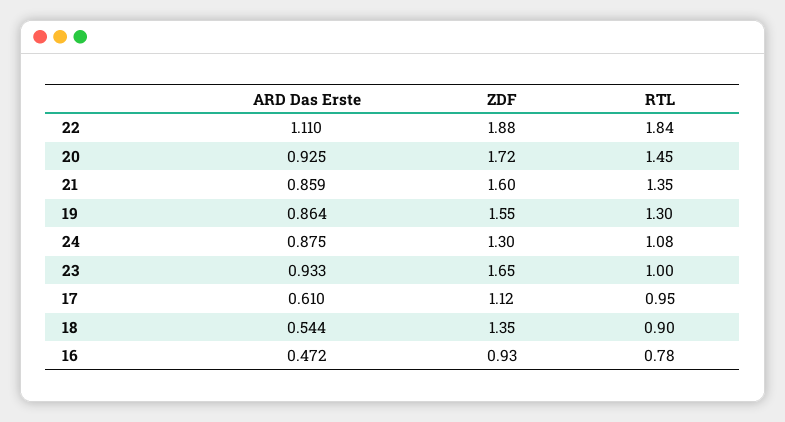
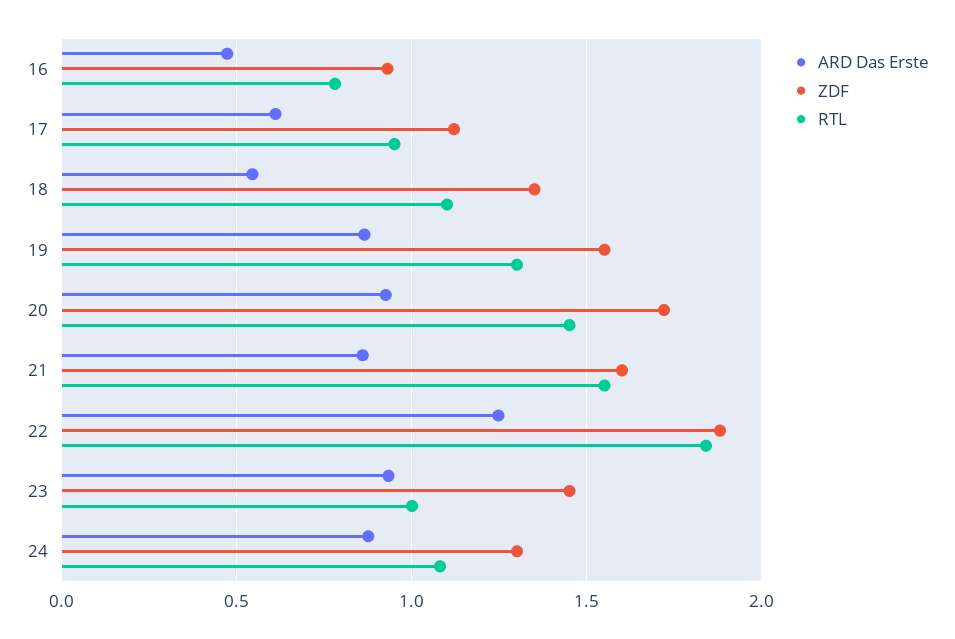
ARD Das Erste, 22: 1.11 -> 1.25
RTL, 21: 1.35 -> 1.55
ZDF, 23: 1.65 -> 1.45
RTL, 18: 0.9 -> 1.1

